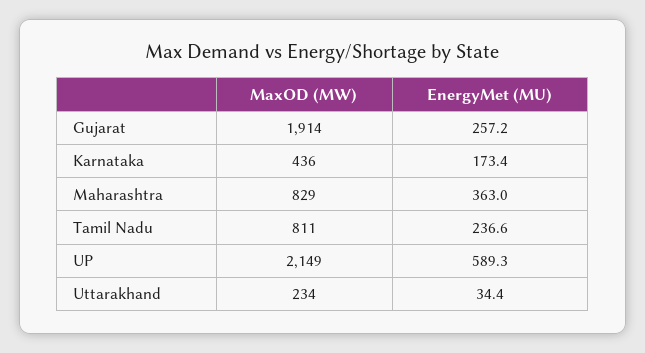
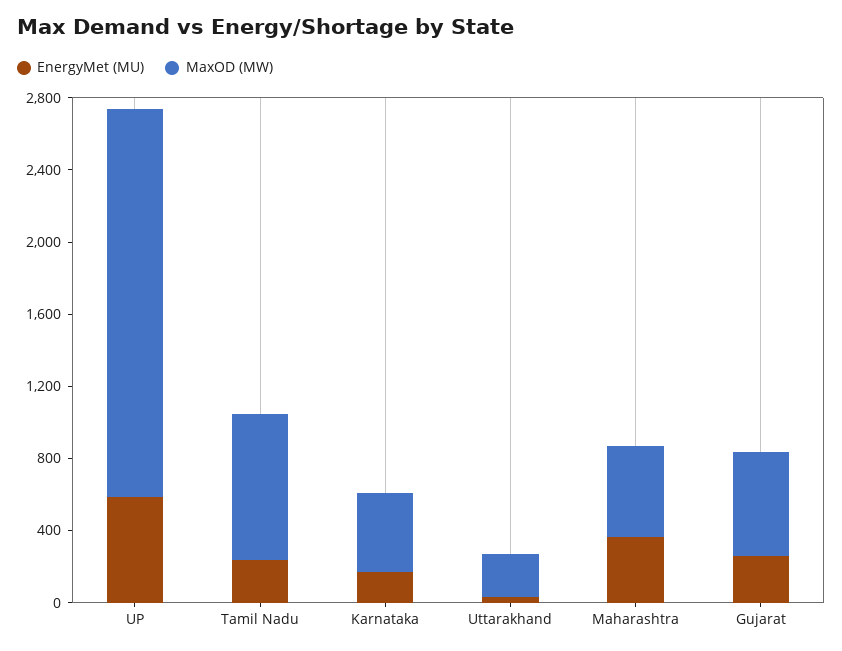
MaxOD (MW), Gujarat: 1914 -> 600
MaxOD (MW), Maharashtra: 829 -> 500

